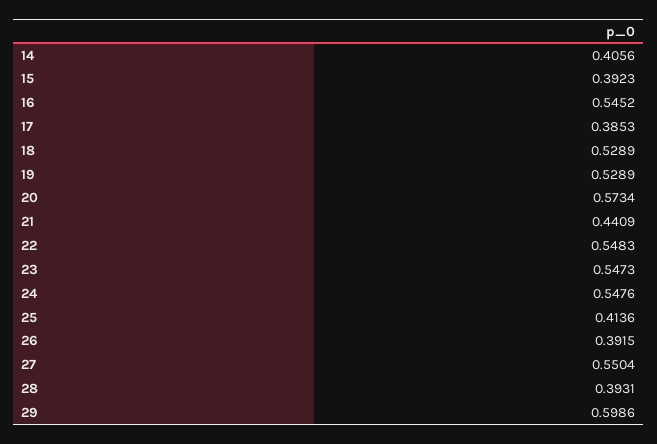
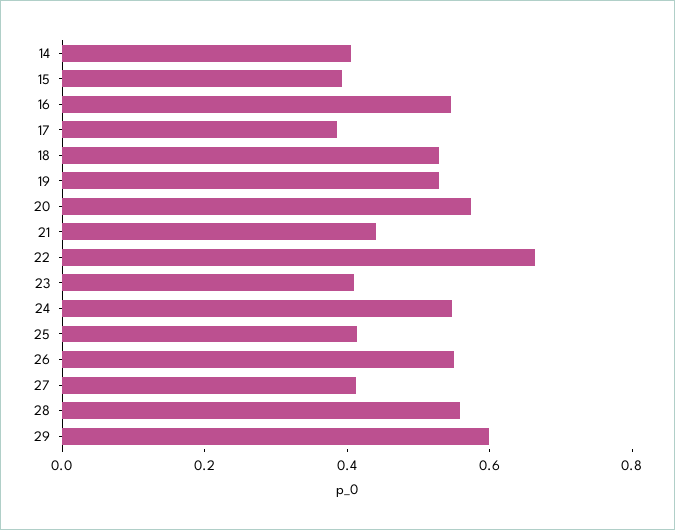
22: 0.5483 -> 0.65
23: 0.5473 -> 0.4
26: 0.3915 -> 0.55
27: 0.5504 -> 0.4
28: 0.3931 -> 0.55

